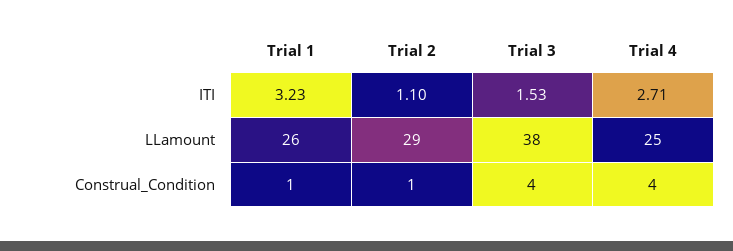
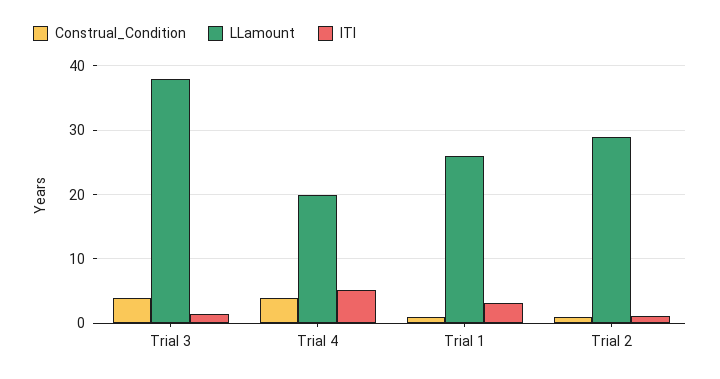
ITI, Trial 4: 2.71 -> 5
LLamount, Trial 4: 25 -> 20

